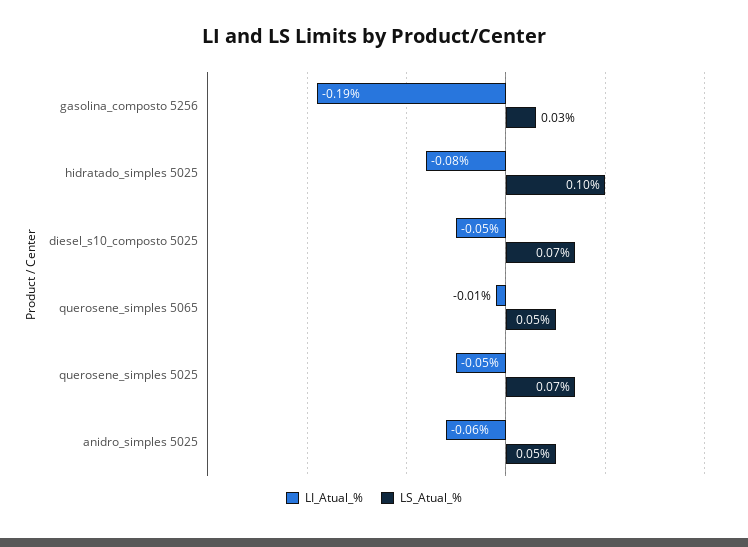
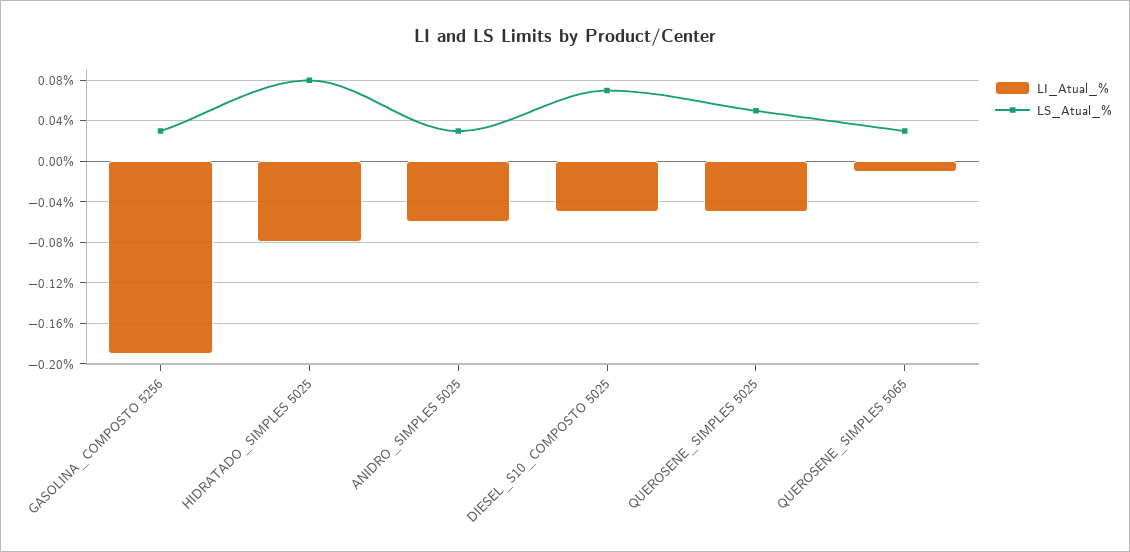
LS_Atual_%, hidratado_simples 5025: 0.1 -> 0.08
LS_Atual_%, querosene_simples 5065: 0.05 -> 0.03
LS_Atual_%, querosene_simples 5025: 0.07 -> 0.05
LS_Atual_%, anidro_simples 5025: 0.05 -> 0.03

